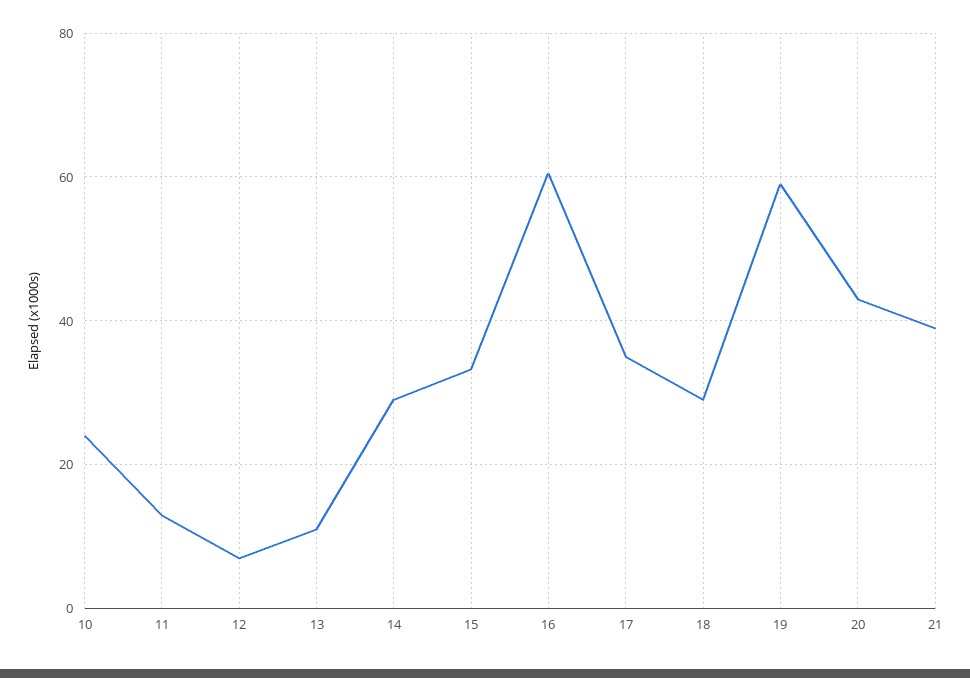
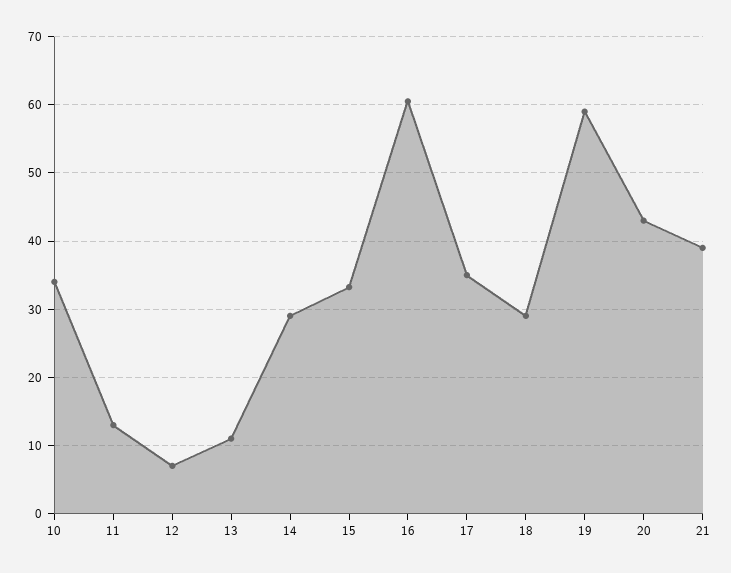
10: 24 -> 34

